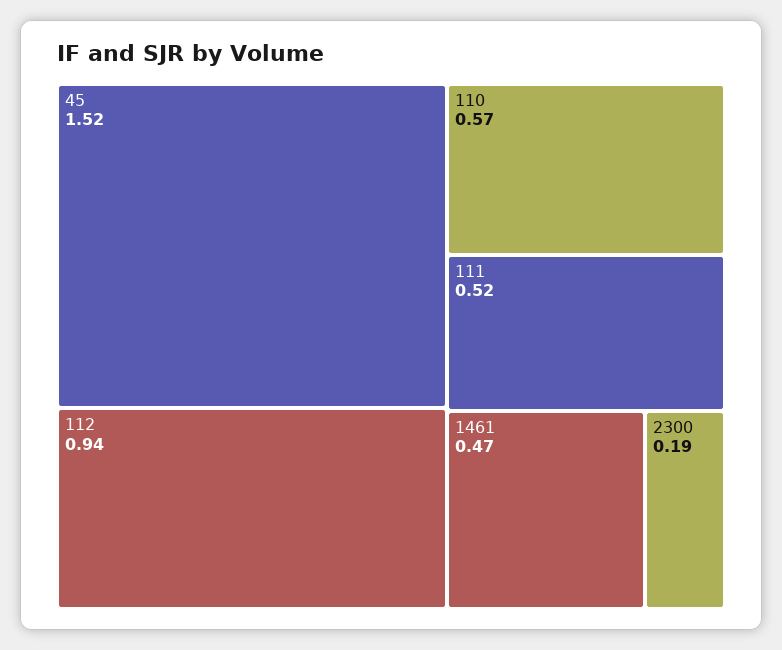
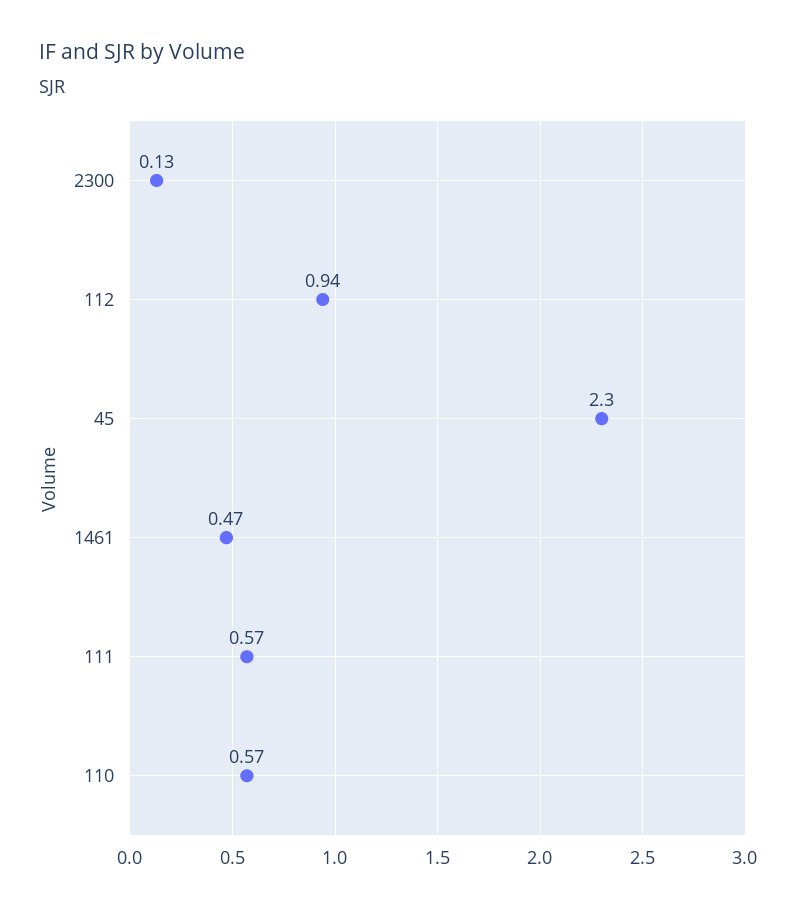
45: 1.52 -> 2.3
111: 0.52 -> 0.57
2300: 0.19 -> 0.13

